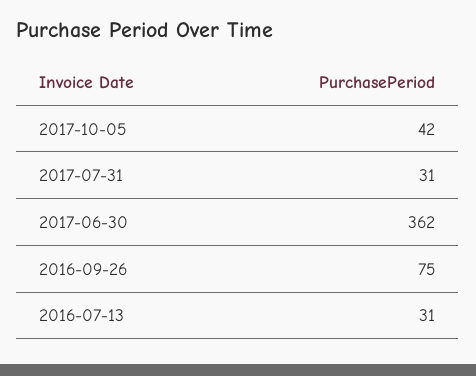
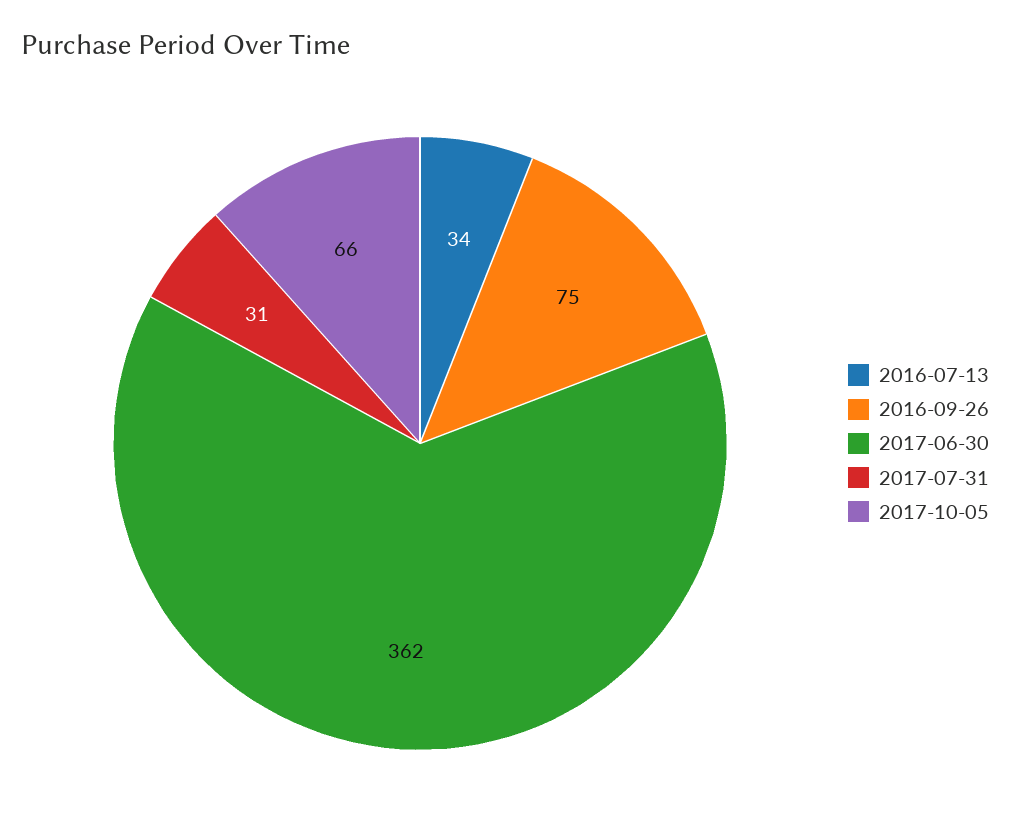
2017-10-05: 42 -> 66
2016-07-13: 31 -> 34

